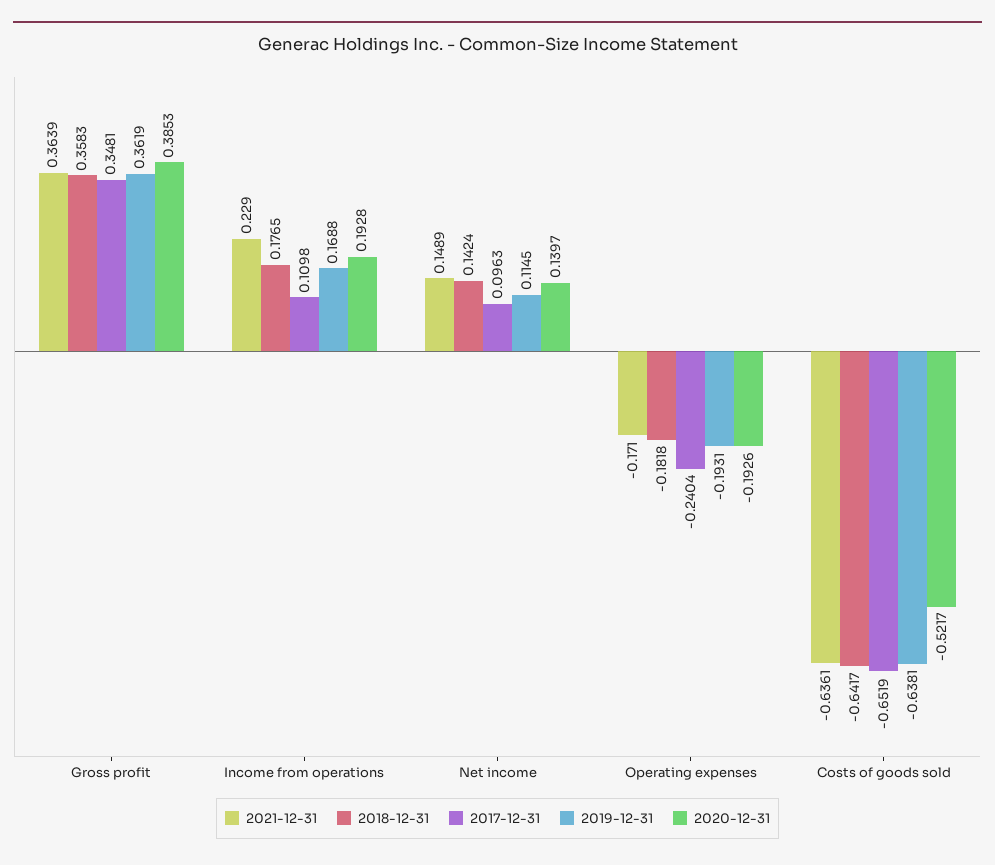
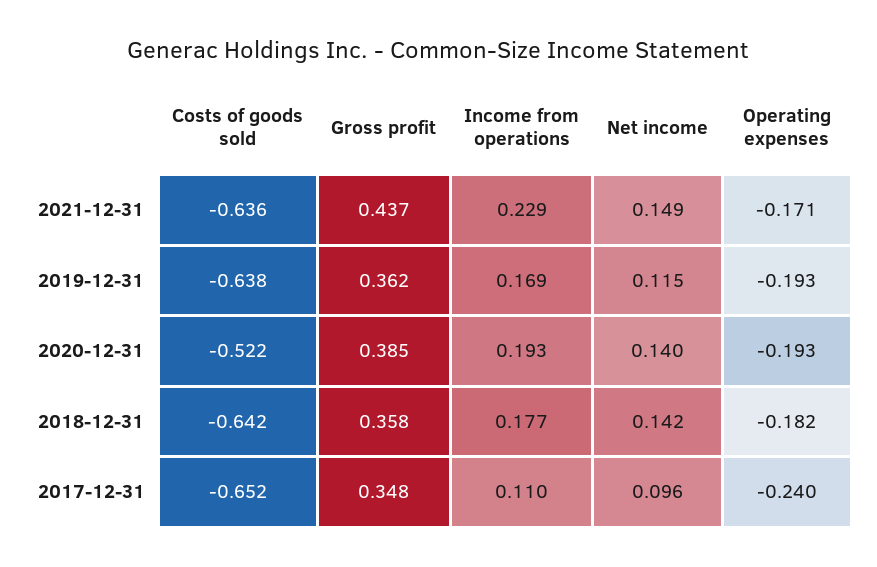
2021-12-31, Gross profit: 0.3639 -> 0.437

